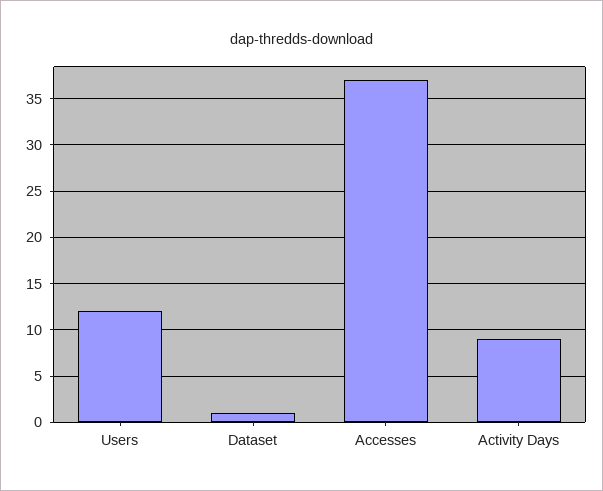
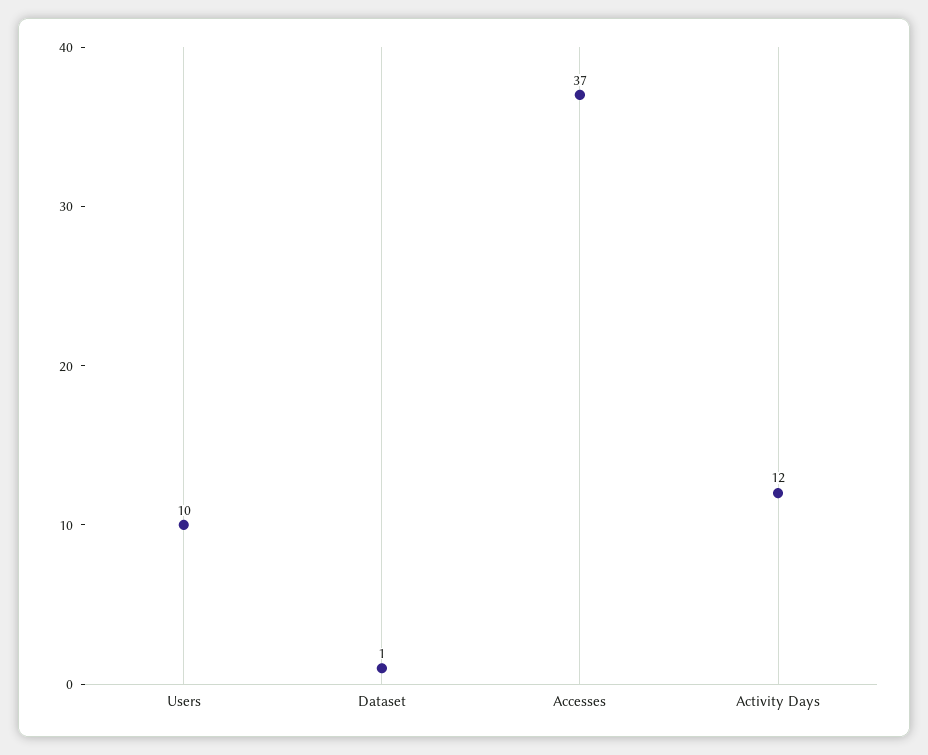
Users: 12 -> 10
Activity Days: 9 -> 12

